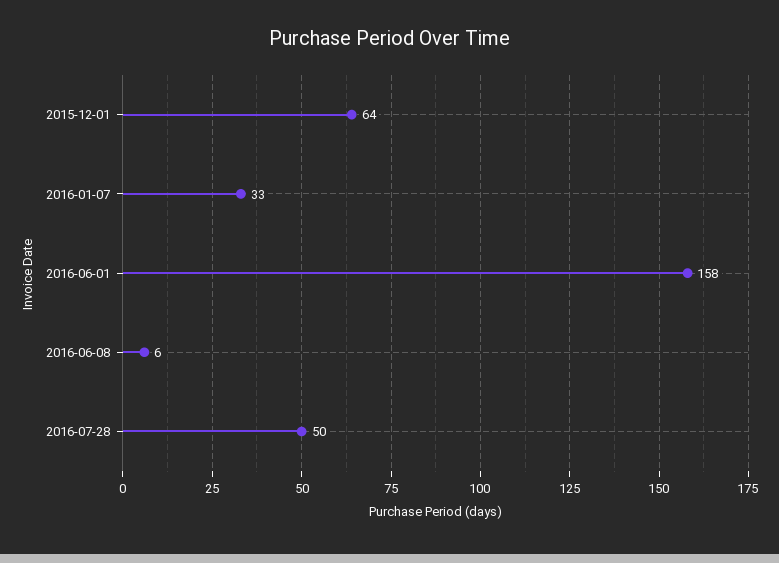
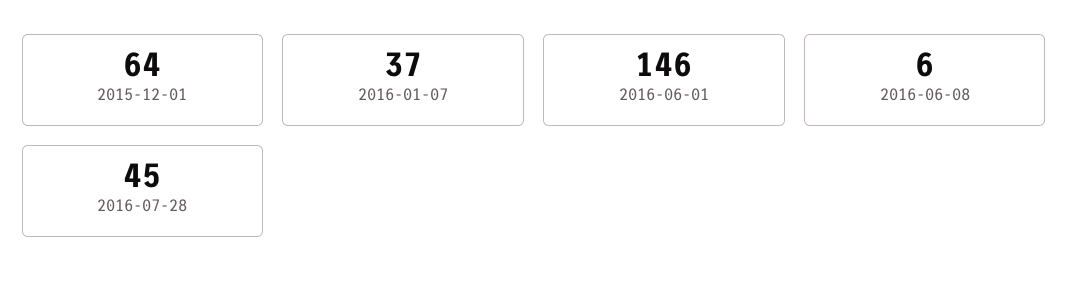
2016-01-07: 33 -> 37
2016-06-01: 158 -> 146
2016-07-28: 50 -> 45

